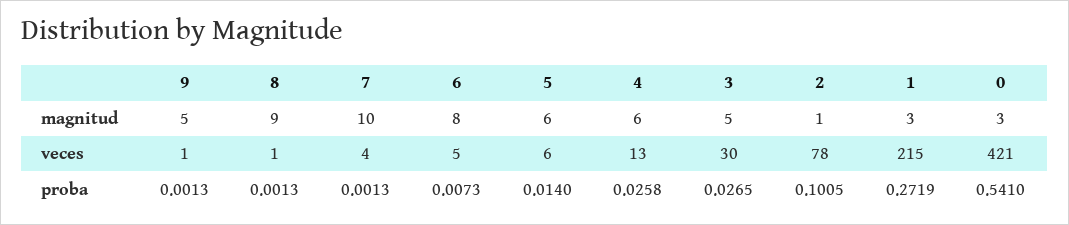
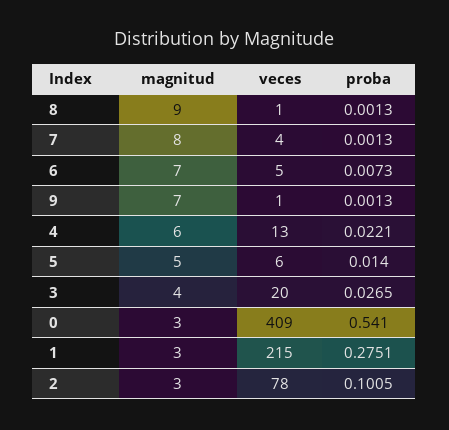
9, magnitud: 5 -> 7
7, magnitud: 10 -> 8
6, magnitud: 8 -> 7
5, magnitud: 6 -> 5
3, magnitud: 5 -> 4
2, magnitud: 1 -> 3
3, veces: 30 -> 20
0, veces: 421 -> 409
4, proba: 0.0258 -> 0.0221
1, proba: 0.2719 -> 0.2751

